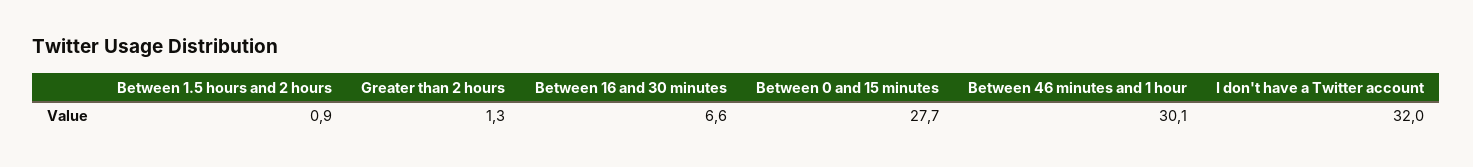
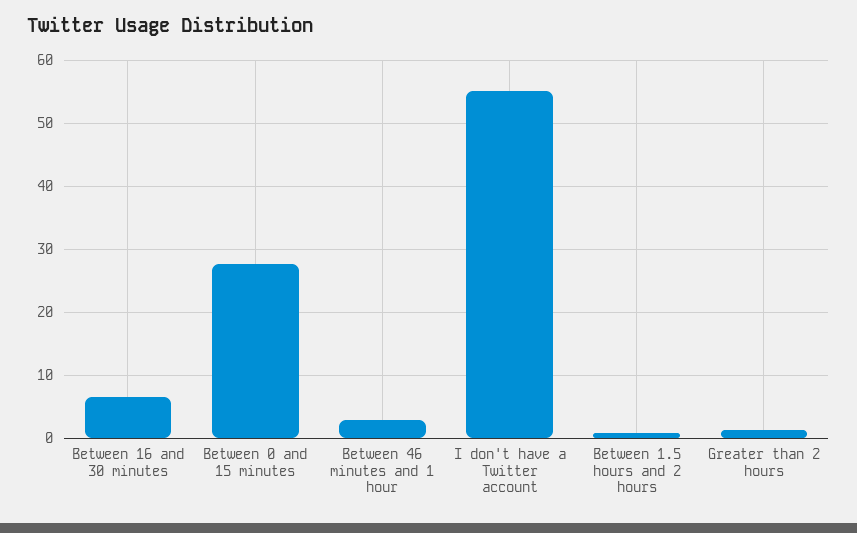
Between 46 minutes and 1 hour: 30.1 -> 3
I don't have a Twitter account: 32 -> 55

